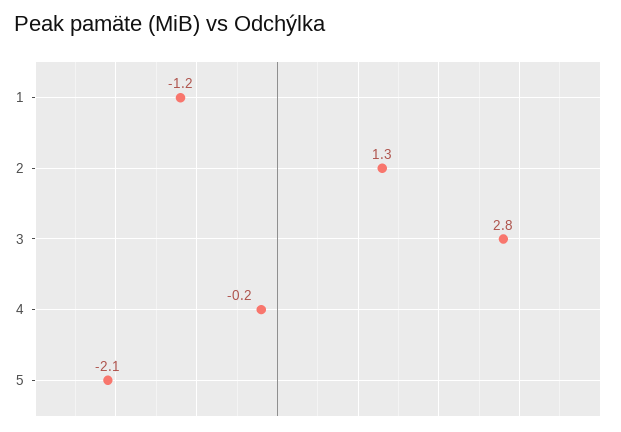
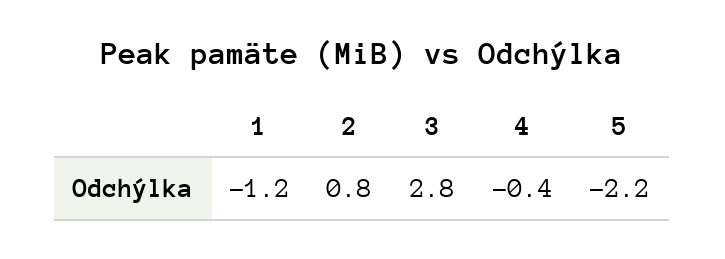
2: 1.3 -> 0.8
4: -0.2 -> -0.4
5: -2.1 -> -2.2

